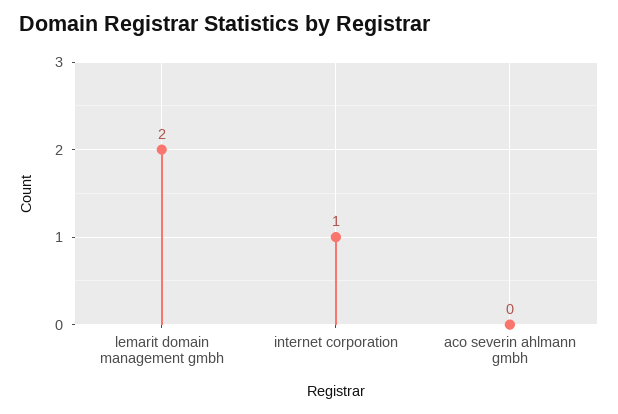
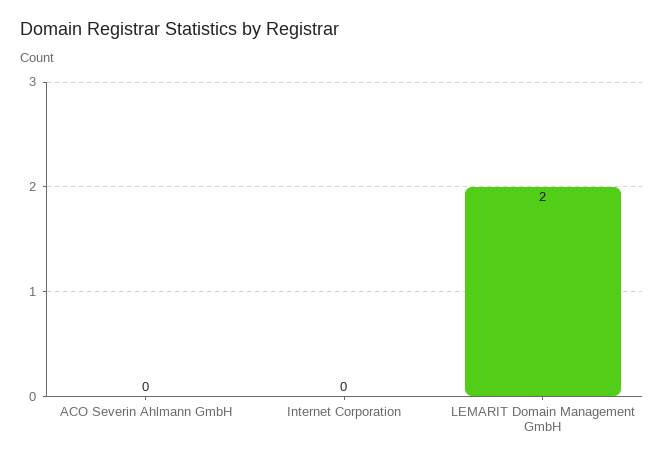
internet corporation: 1 -> 0

